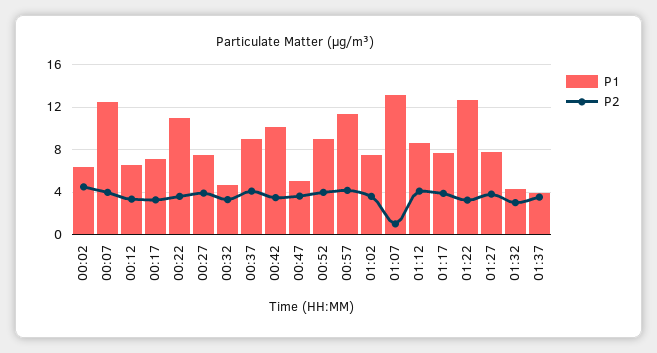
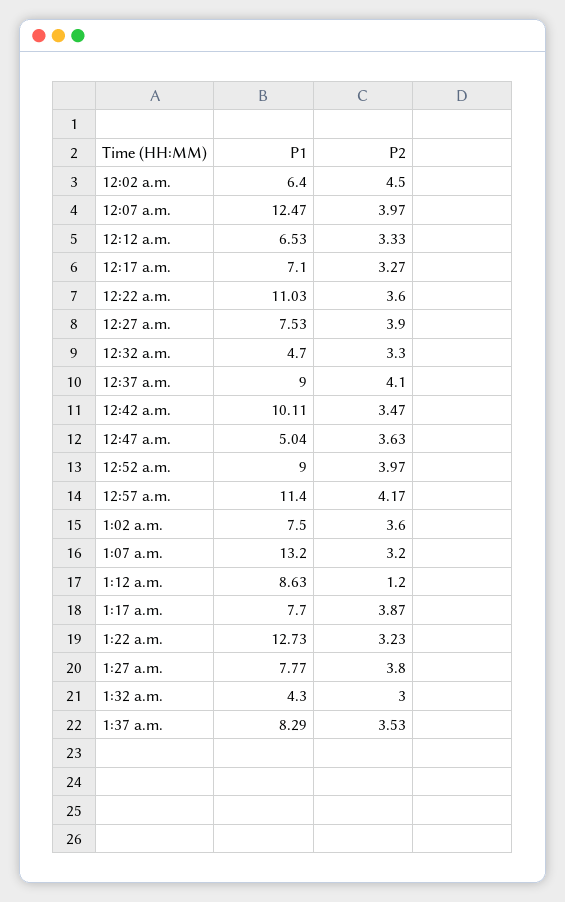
P2, 01:07: 1 -> 3.2
P2, 01:12: 4 -> 1.2
P1, 01:37: 4 -> 8.29

